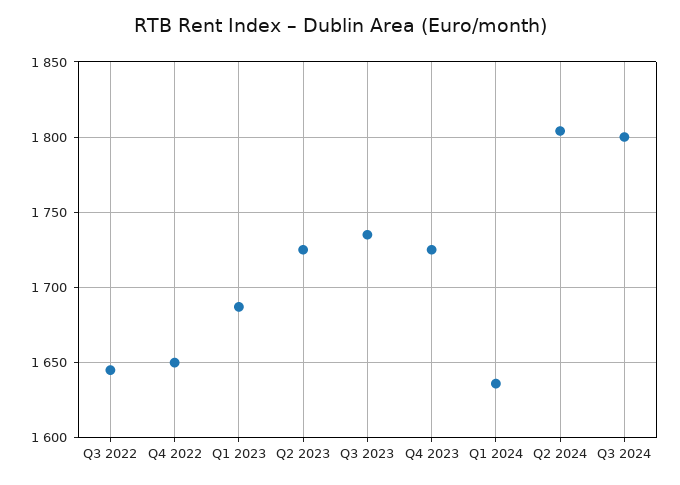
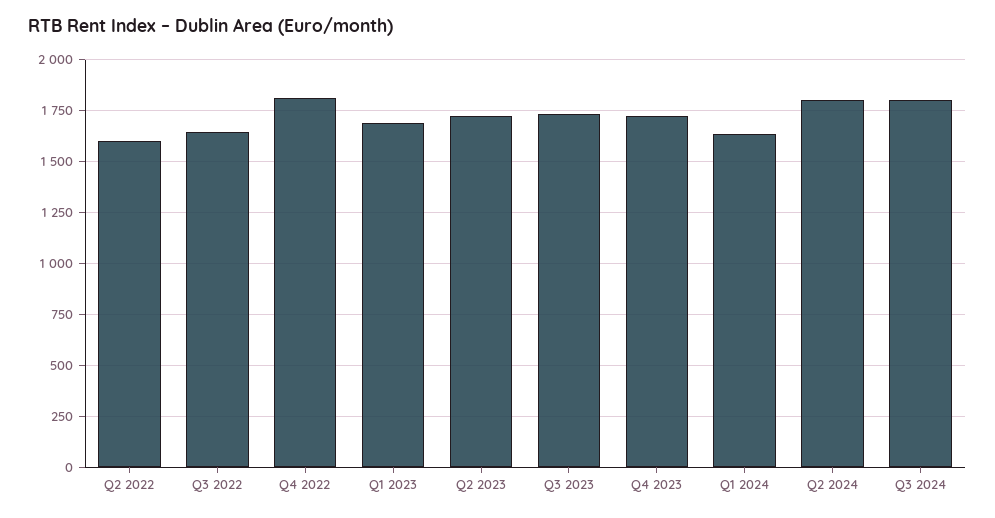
Q4 2022: 1650 -> 1800
Q2 2022: none -> 1600

